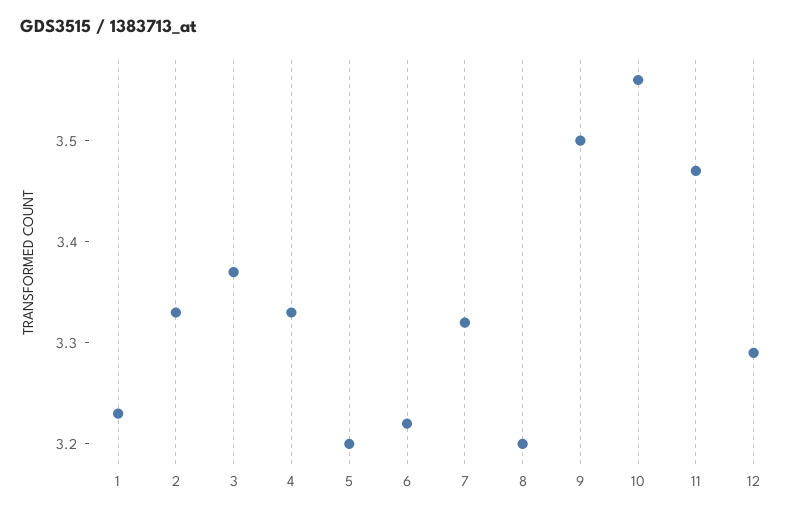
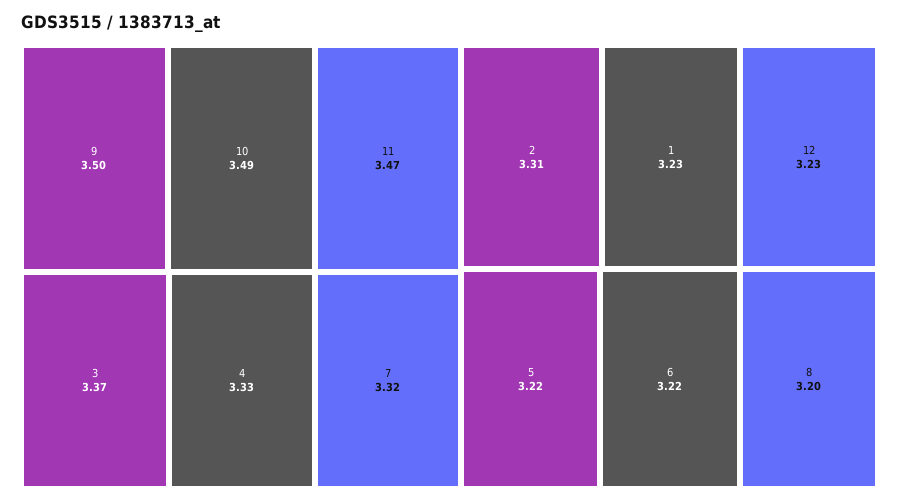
2: 3.33 -> 3.31
5: 3.2 -> 3.22
10: 3.56 -> 3.49
12: 3.29 -> 3.23

